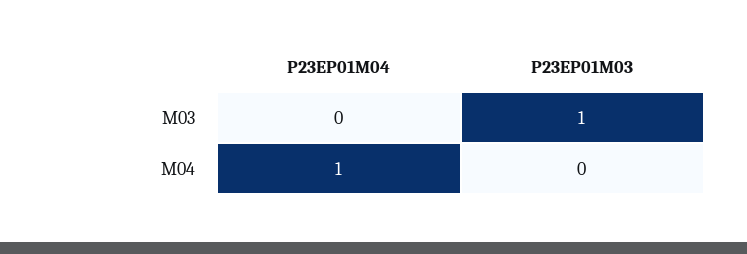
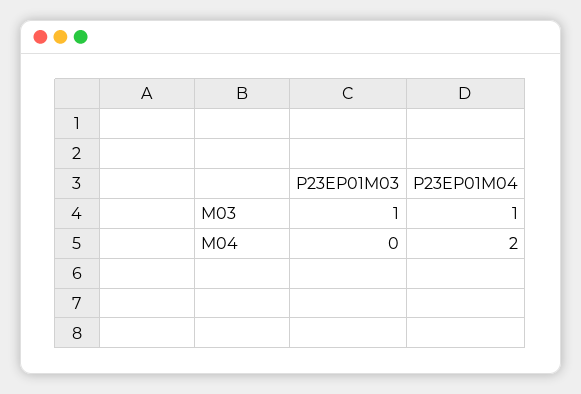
P23EP01M04, M03: 0 -> 1
P23EP01M04, M04: 1 -> 2

